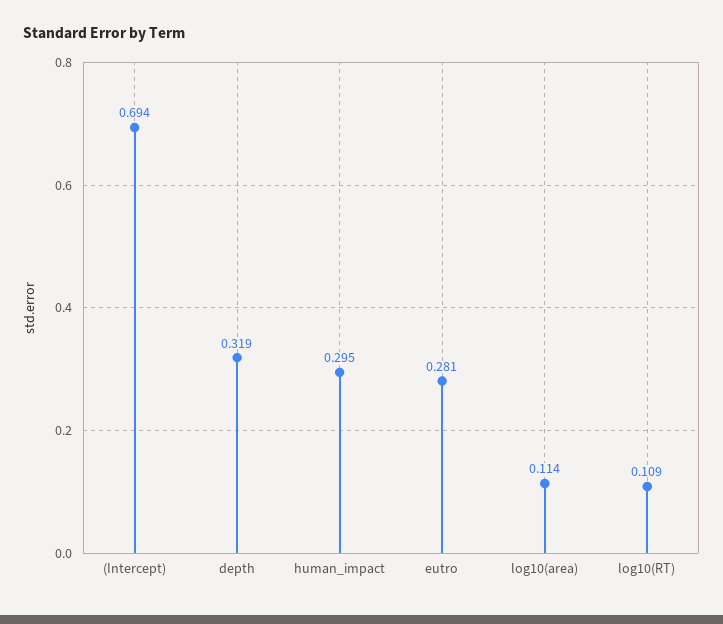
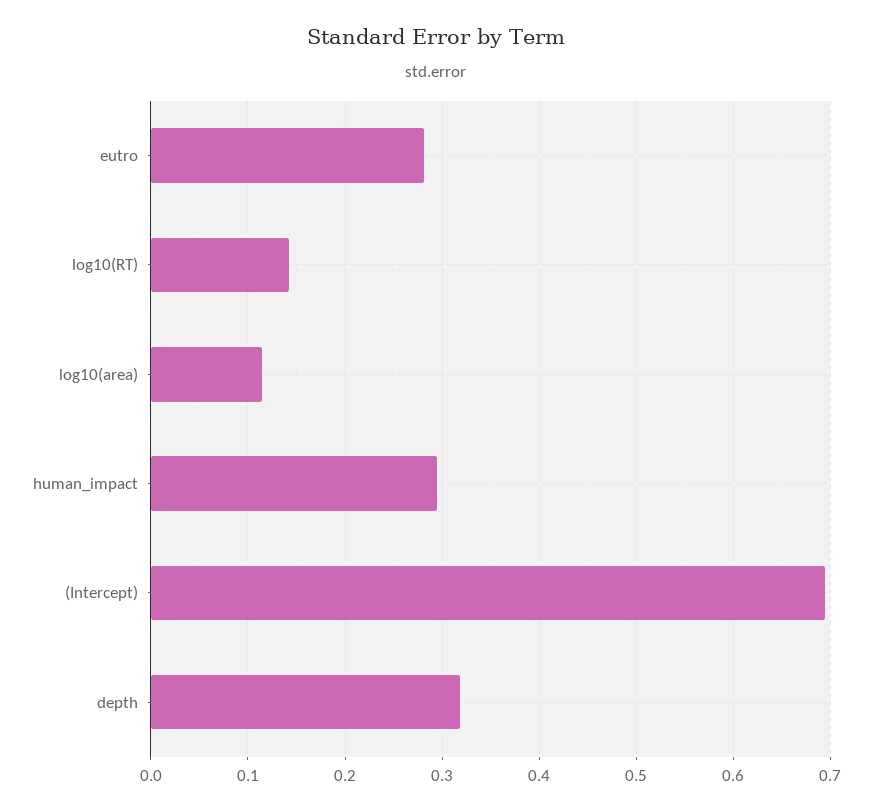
log10(RT): 0.109 -> 0.14

